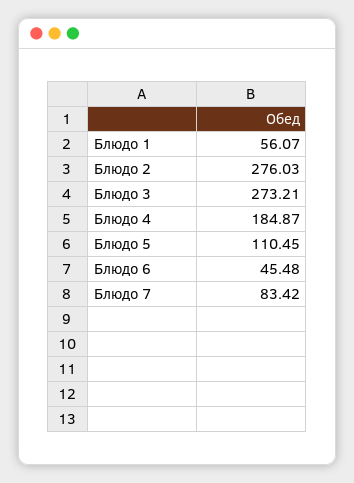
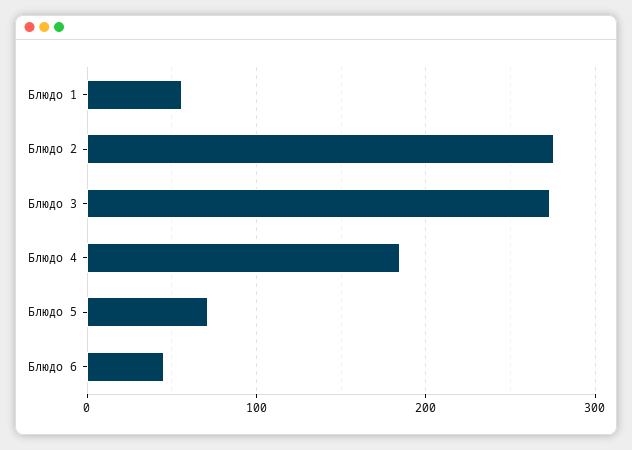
Блюдо 5: 110.45 -> 70
Блюдо 7: 83.42 -> none

